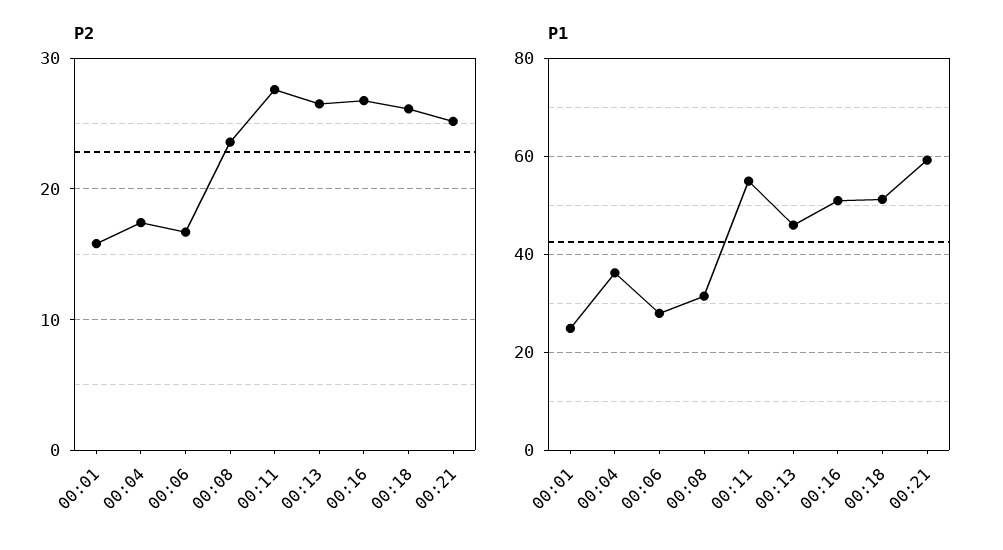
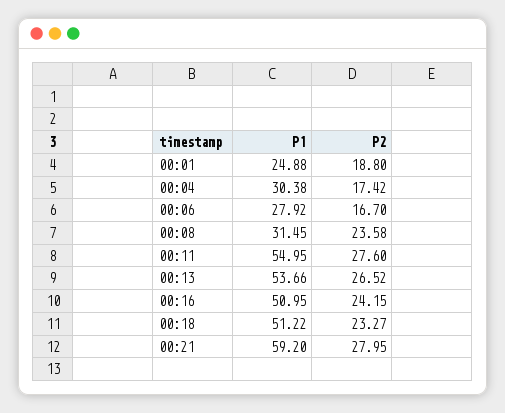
P2, 00:01: 16 -> 18.8
P2, 00:16: 27 -> 24.15
P2, 00:18: 26 -> 23.27
P2, 00:21: 25 -> 27.95
P1, 00:04: 36 -> 30.38
P1, 00:13: 46 -> 53.66

